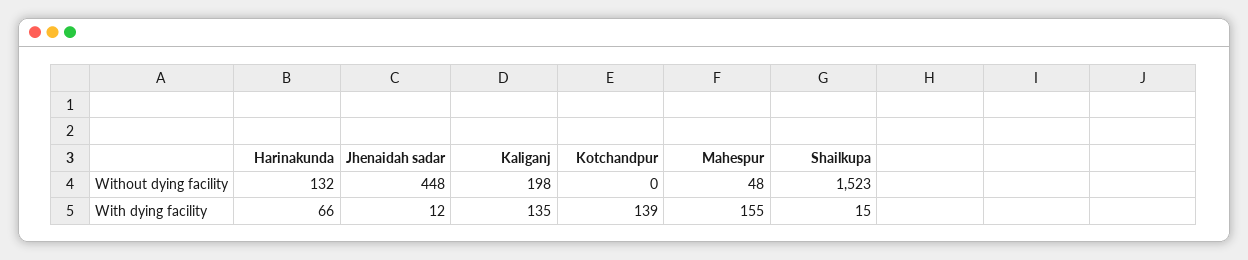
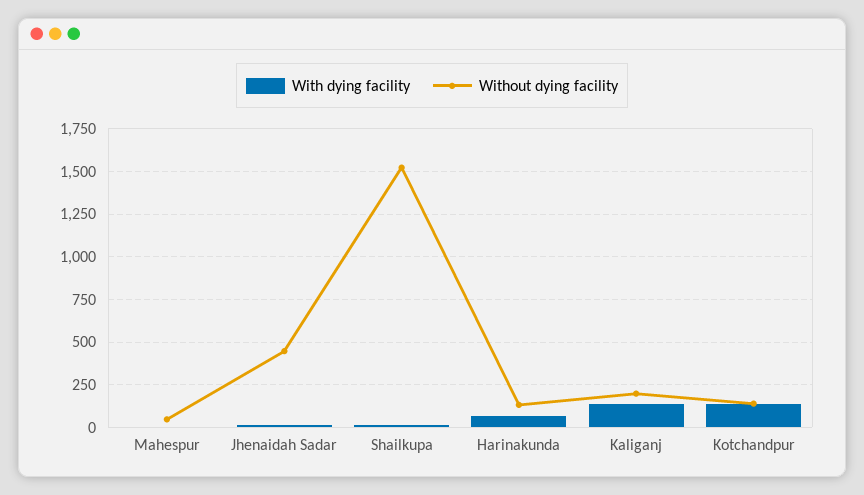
Without dying facility, Kotchandpur: 0 -> 150
With dying facility, Mahespur: 155 -> 0

